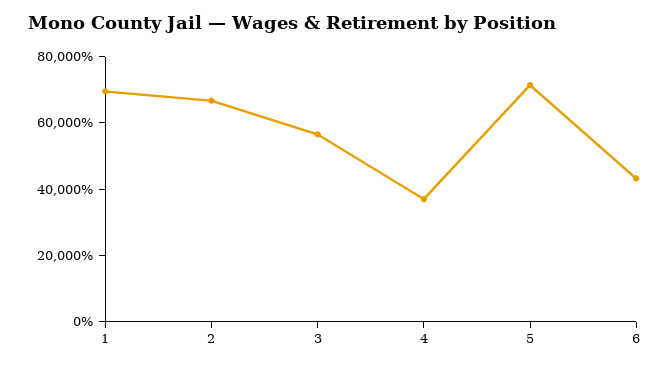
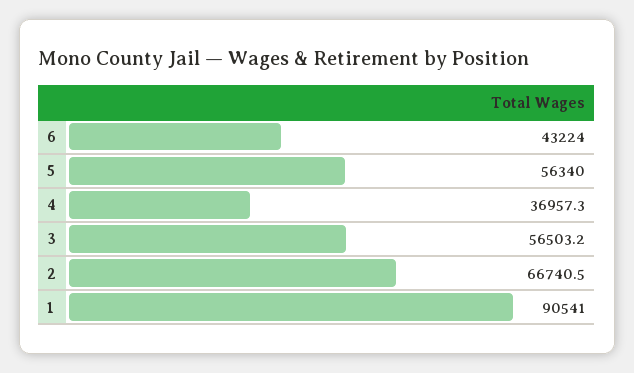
1: 70000 -> 90541
5: 70000 -> 56340

